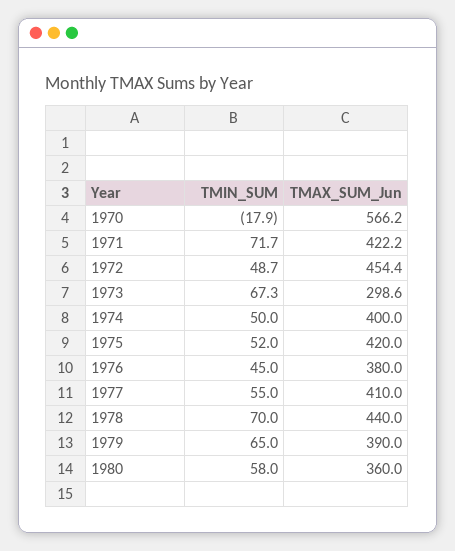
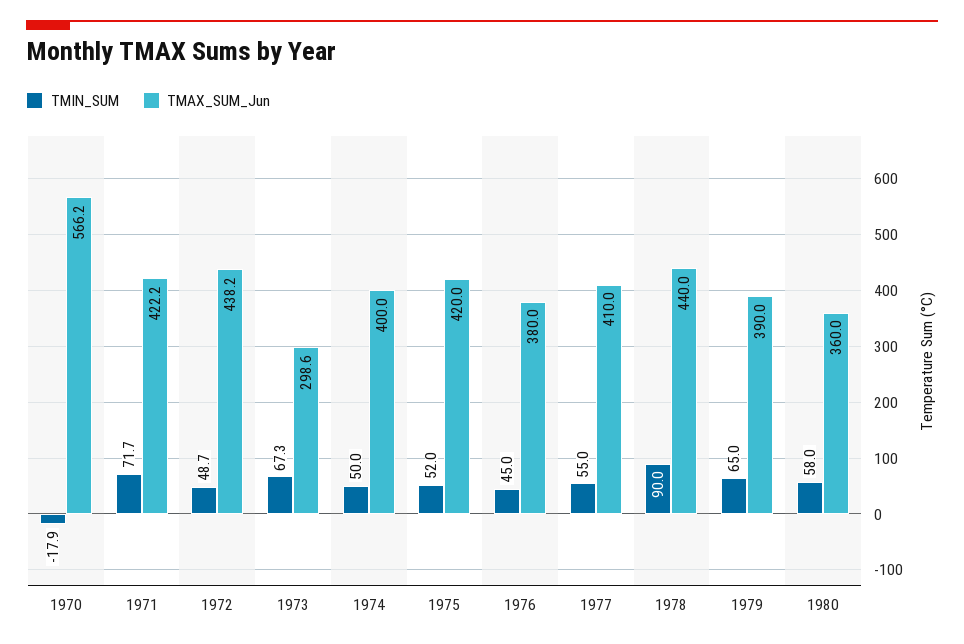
TMAX_SUM_Jun, 1972: 454.4 -> 438.2
TMIN_SUM, 1978: 70 -> 90

